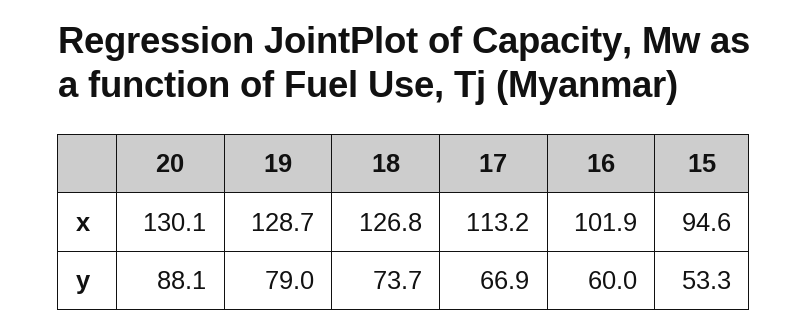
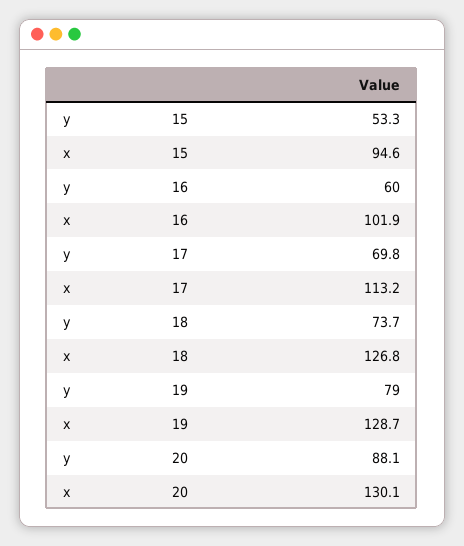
17, y: 66.9 -> 69.8

